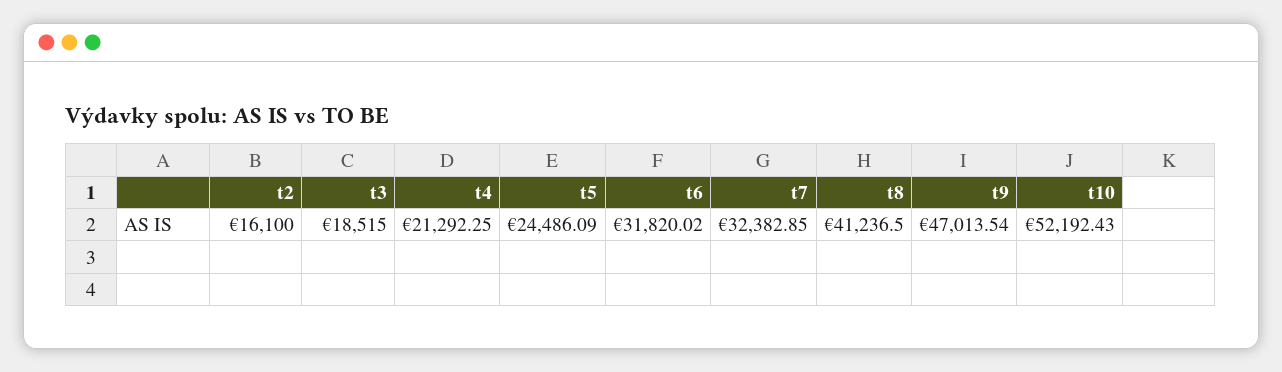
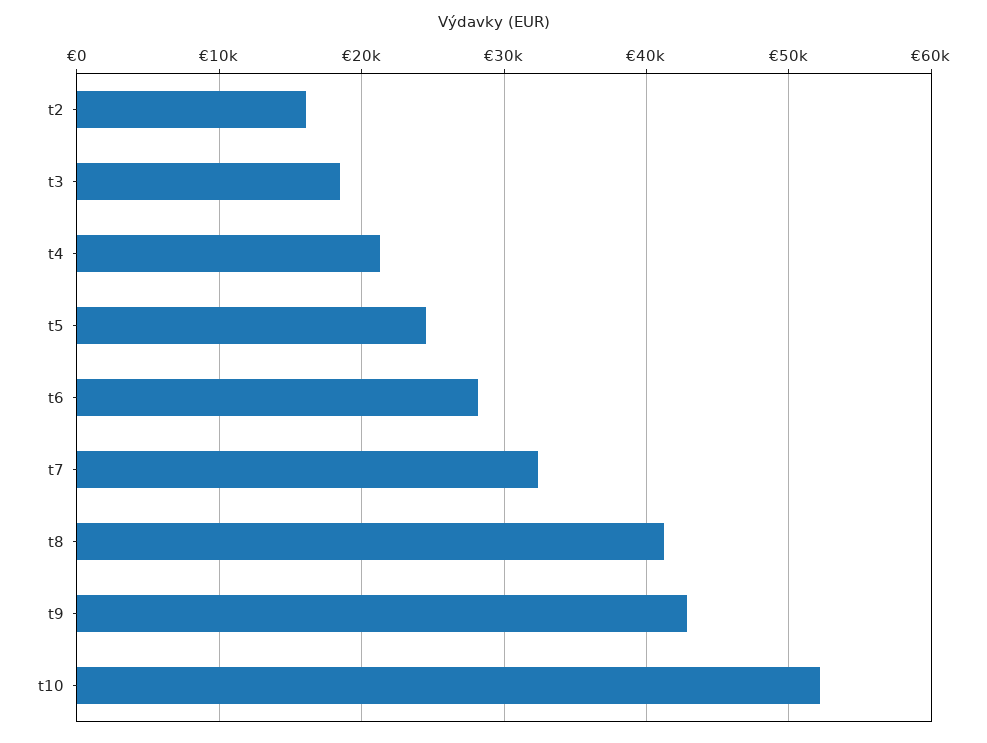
t6: 31820.02 -> 28000
t9: 47013.54 -> 43000

